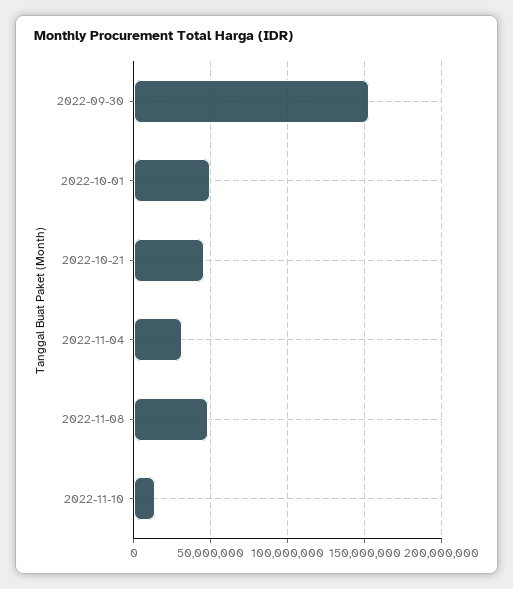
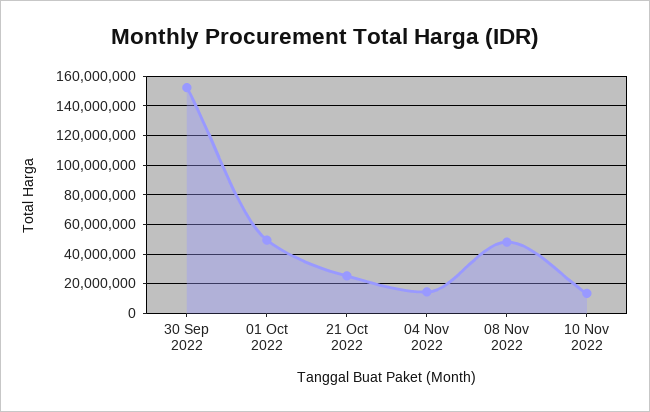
2022-10-21: 45000000 -> 25000000
2022-11-04: 30000000 -> 15000000

